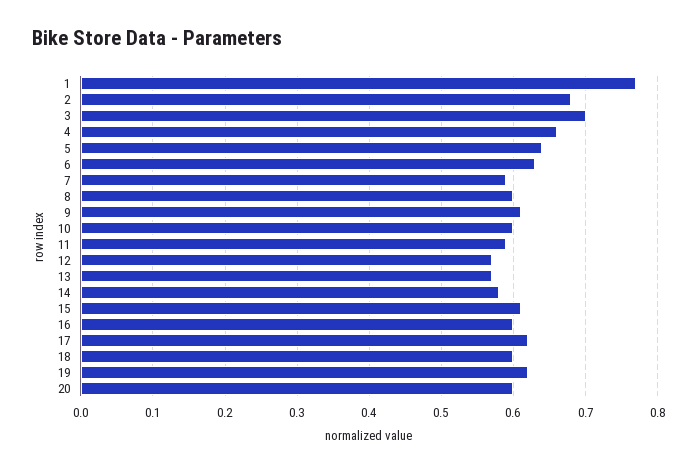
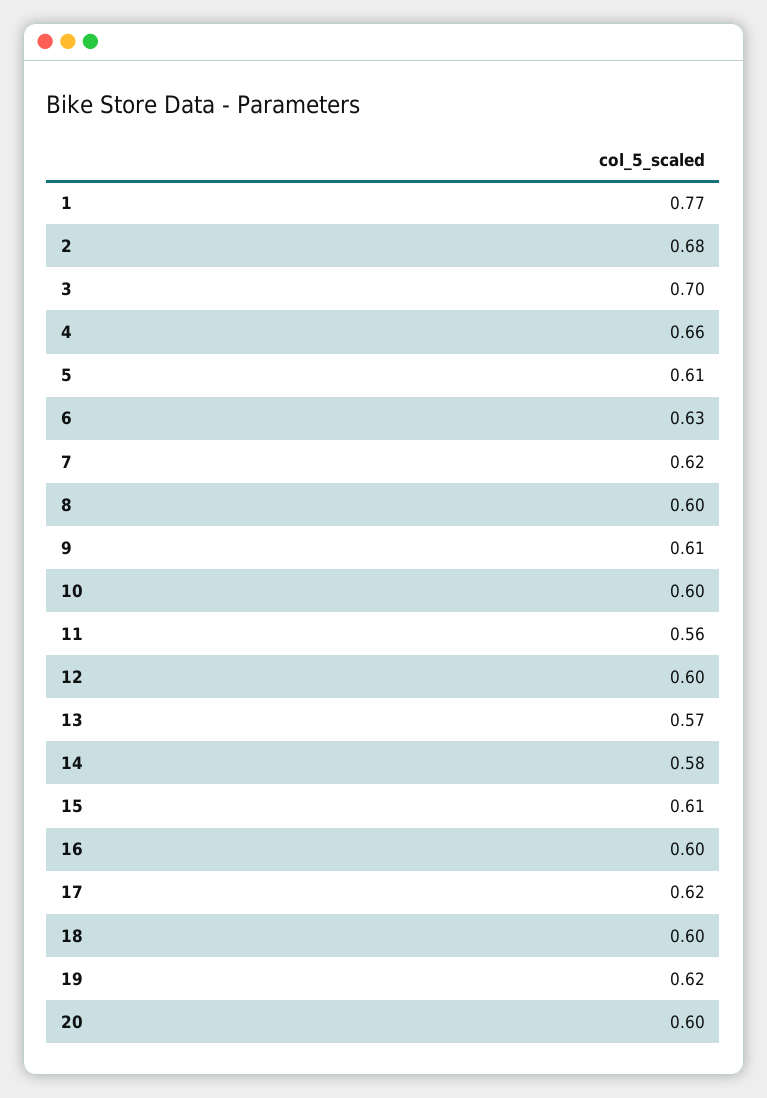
5: 0.64 -> 0.61
7: 0.59 -> 0.62
11: 0.59 -> 0.56
12: 0.57 -> 0.6

